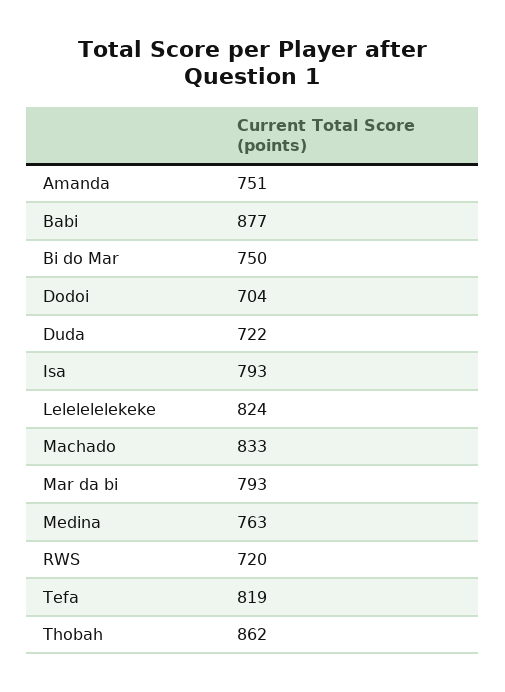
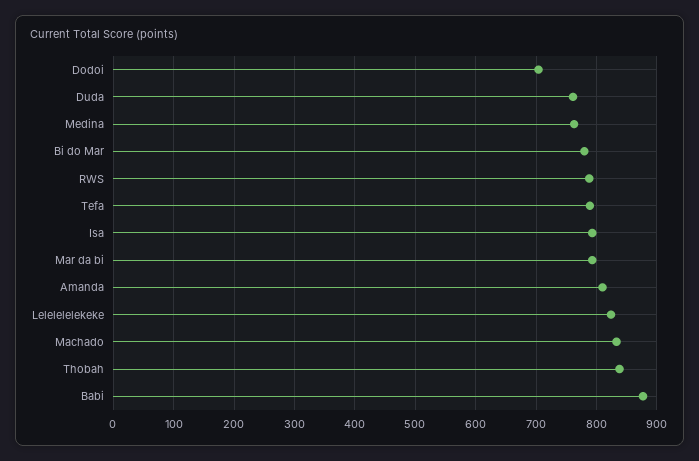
Amanda: 751 -> 810
Bi do Mar: 750 -> 780
Duda: 722 -> 760
RWS: 720 -> 790
Tefa: 819 -> 790
Thobah: 862 -> 840

